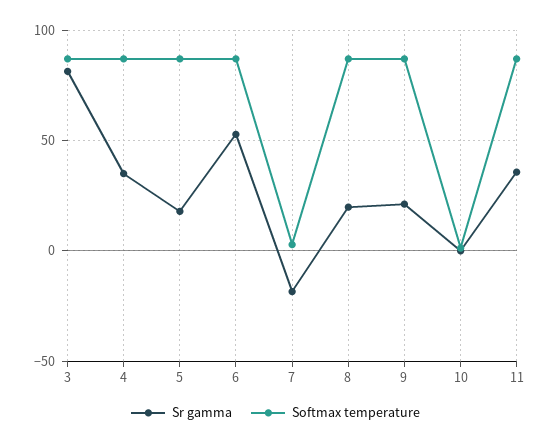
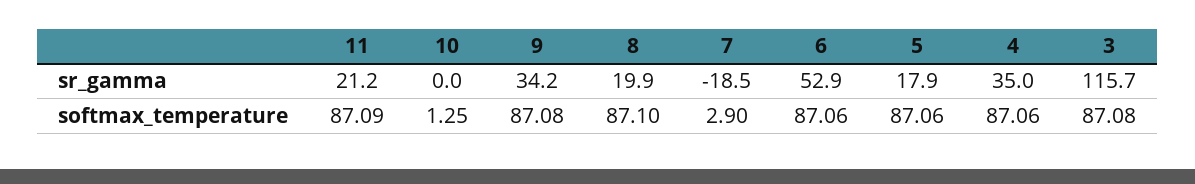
Sr gamma, 3: 80 -> 115.7
Sr gamma, 9: 20 -> 34.2
Sr gamma, 11: 35 -> 21.2

